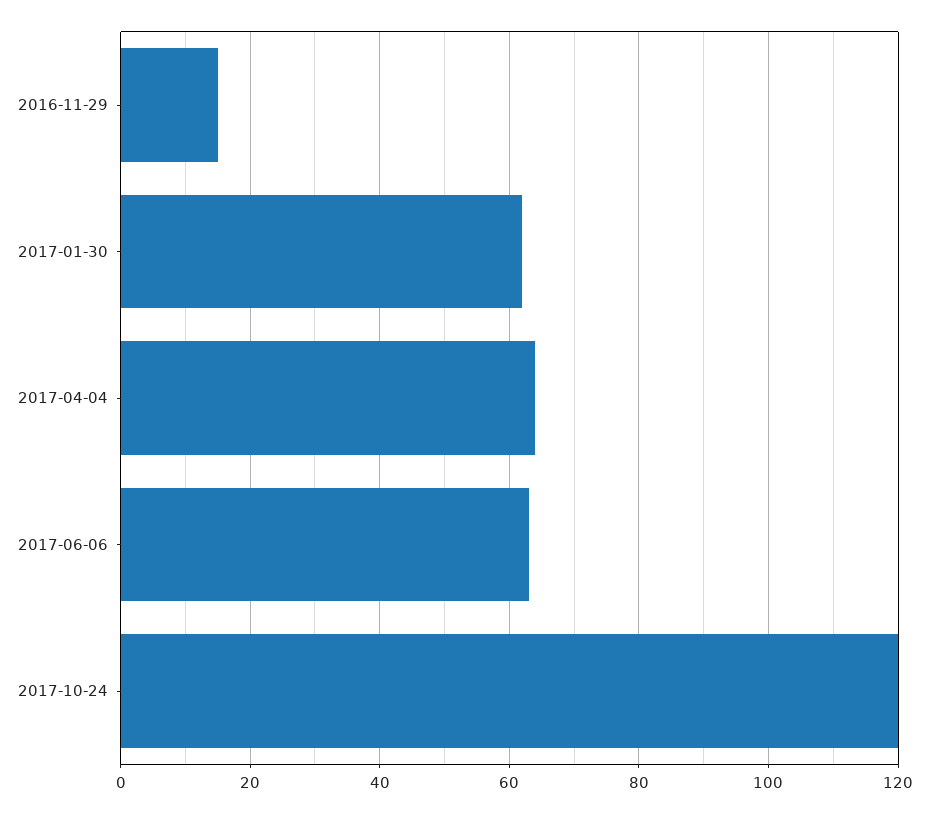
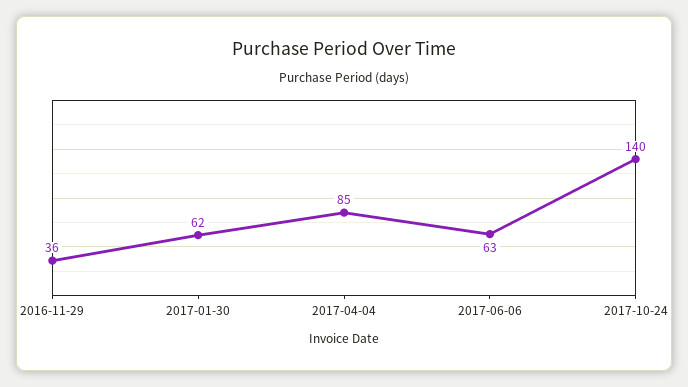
2016-11-29: 15 -> 36
2017-04-04: 65 -> 85
2017-10-24: 120 -> 140

